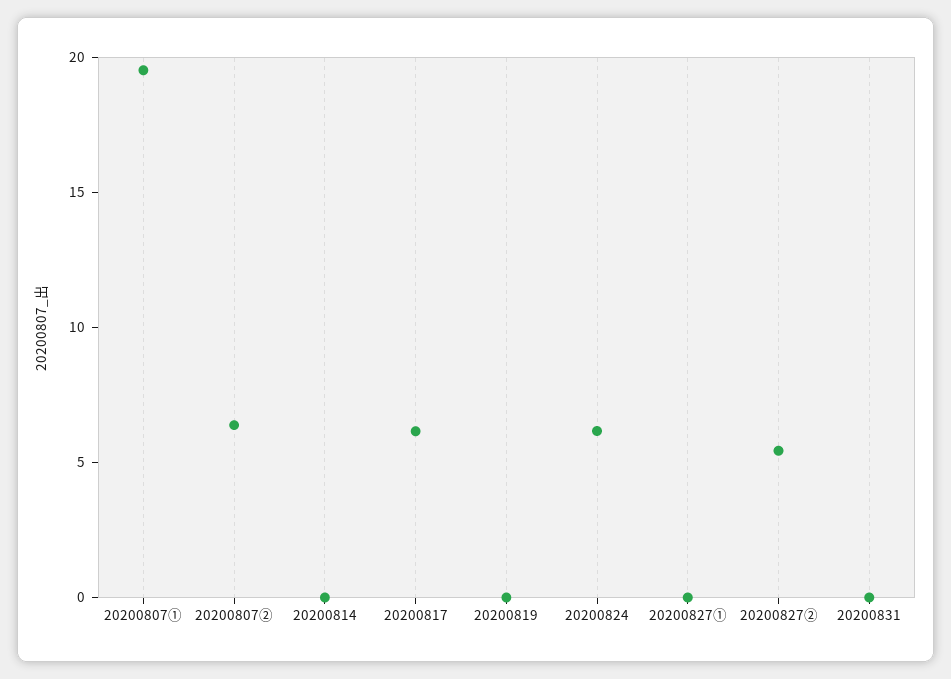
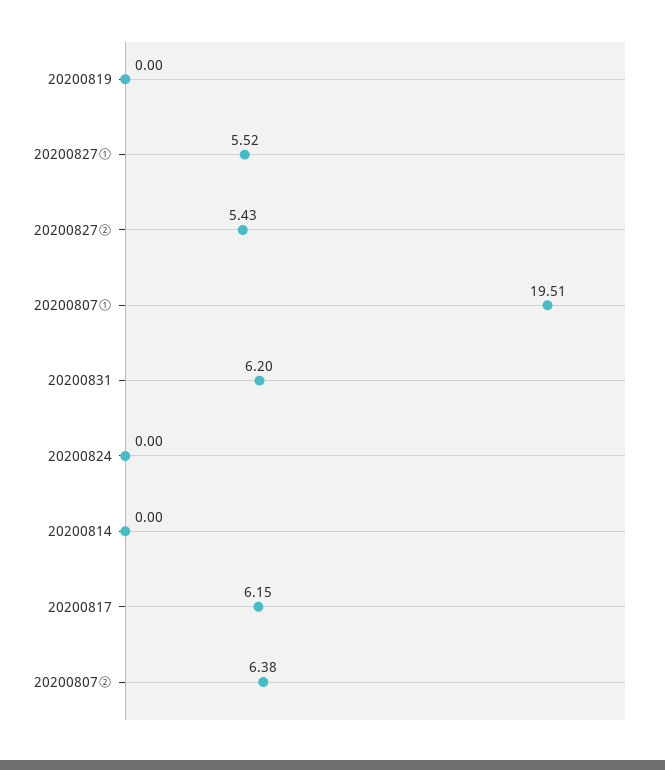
20200824: 6 -> 0
20200827①: 0 -> 5.52
20200831: 0 -> 6.2

